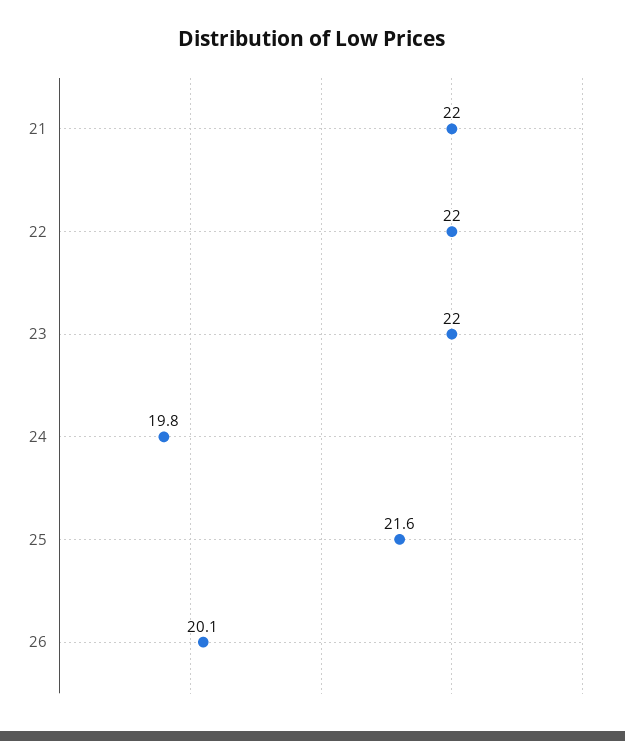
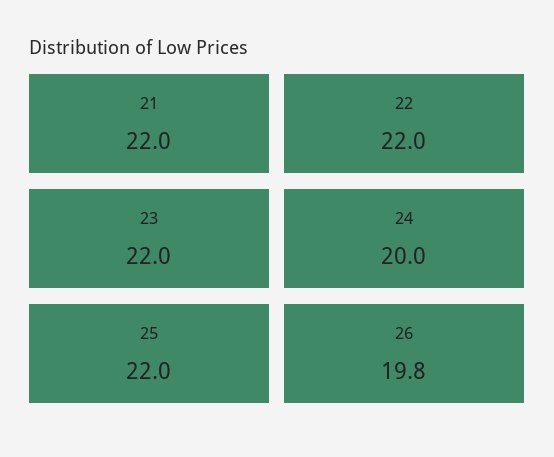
24: 19.8 -> 20
25: 21.6 -> 22
26: 20.1 -> 19.8

